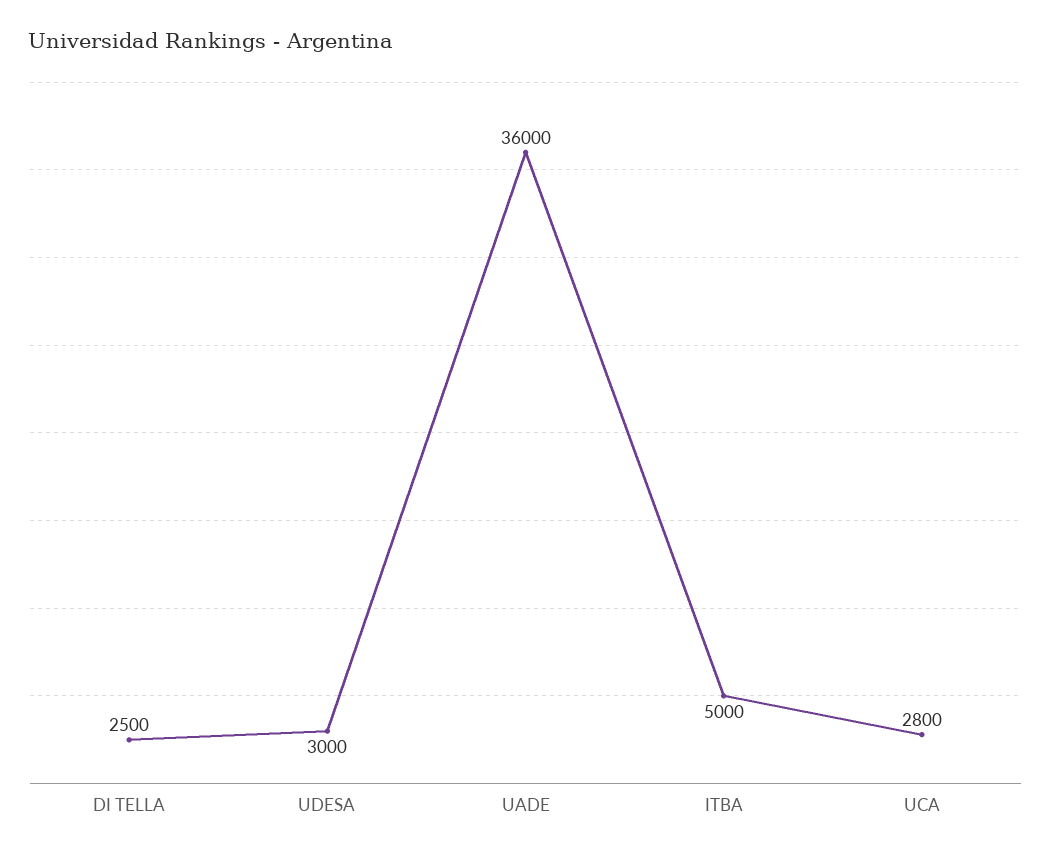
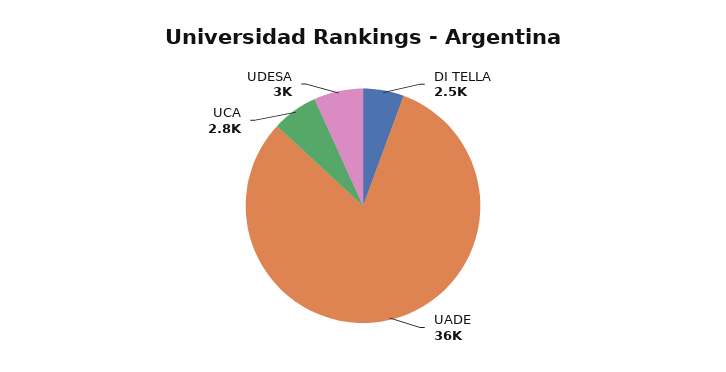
ITBA: 5000 -> none

